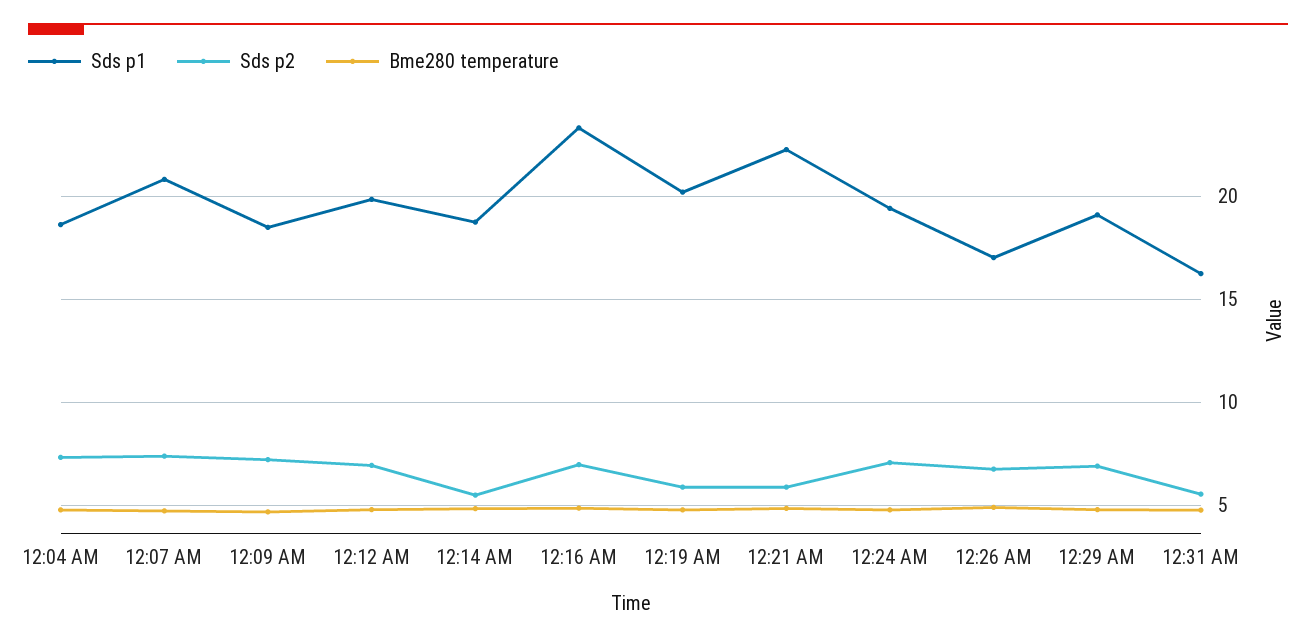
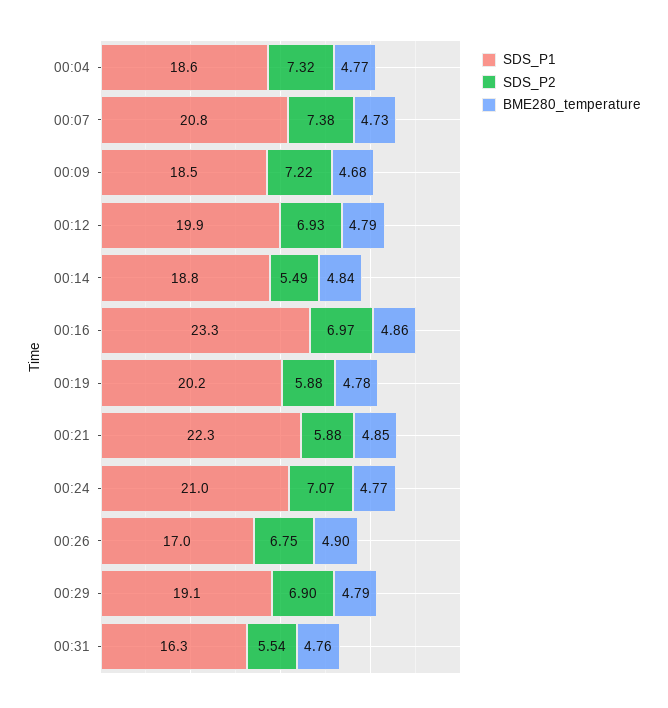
Sds p1, 12:24 AM: 19.5 -> 21

